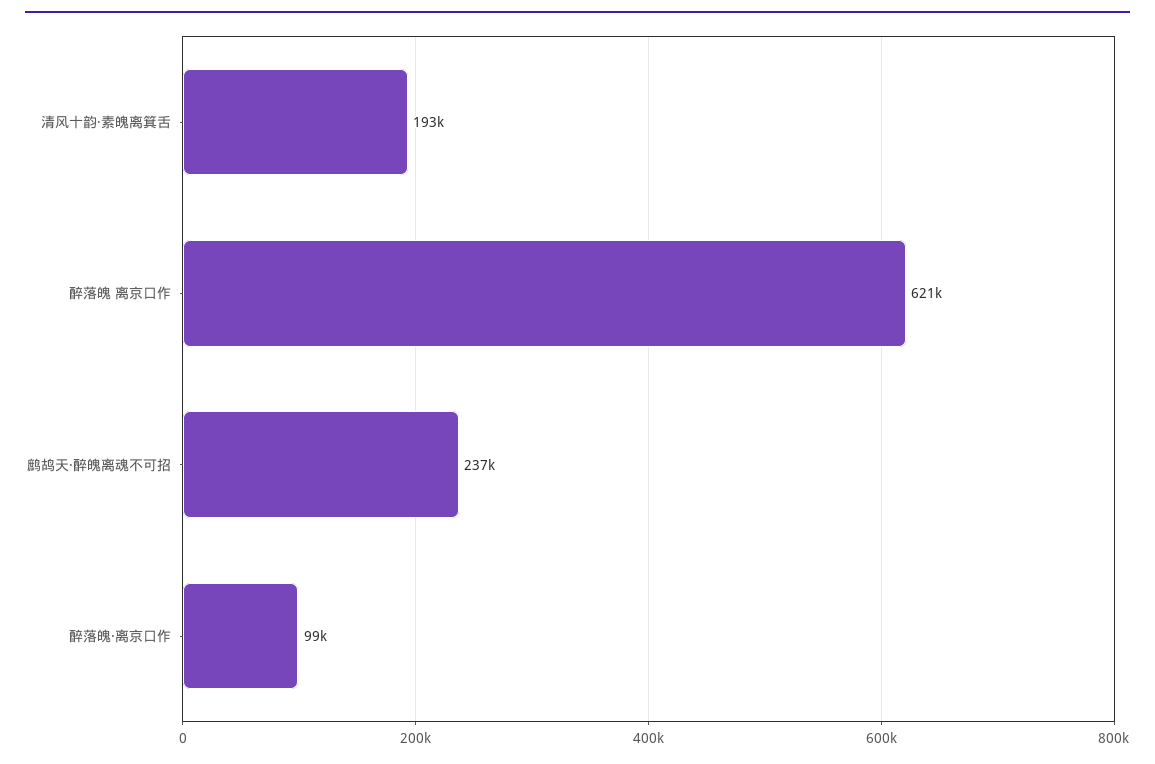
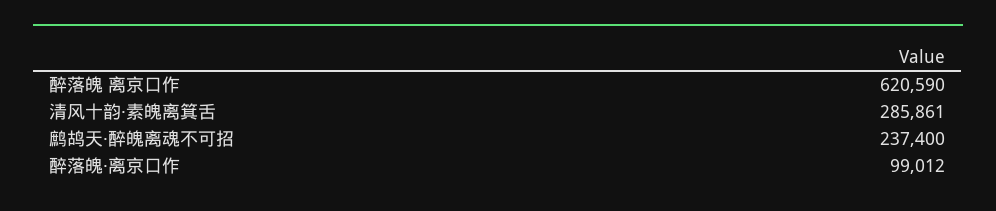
清风十韵·素魄离箕舌: 193000 -> 285861

